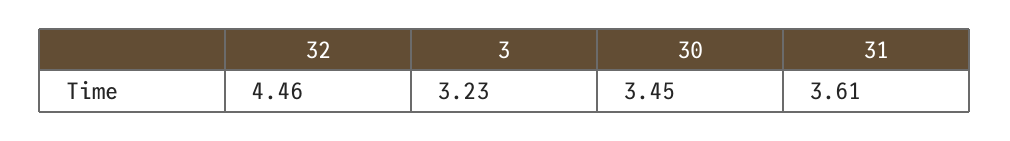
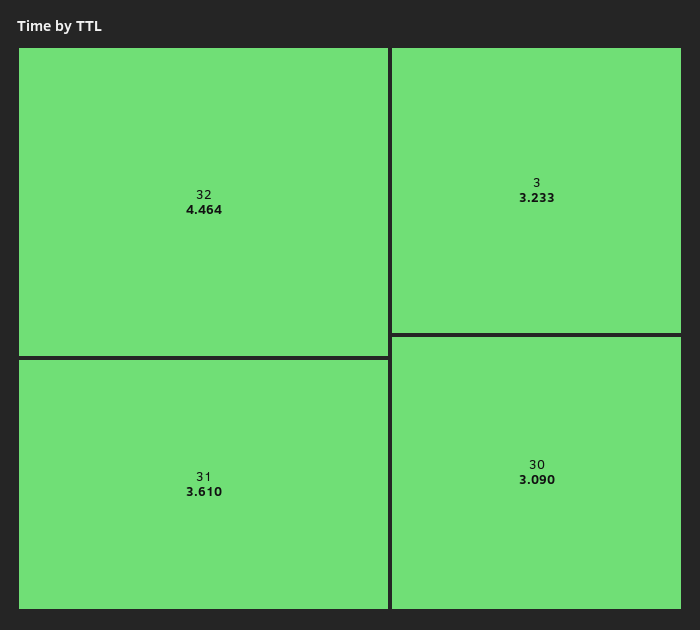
30: 3.45 -> 3.09

